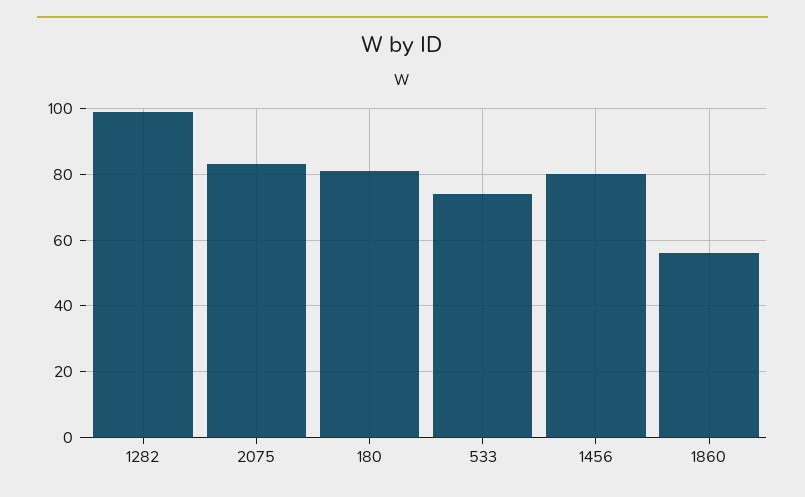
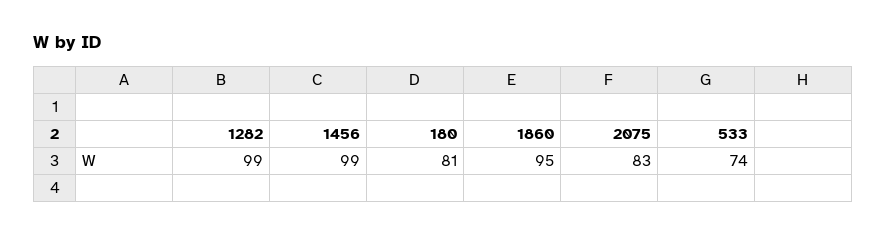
1456: 80 -> 99
1860: 55 -> 95

